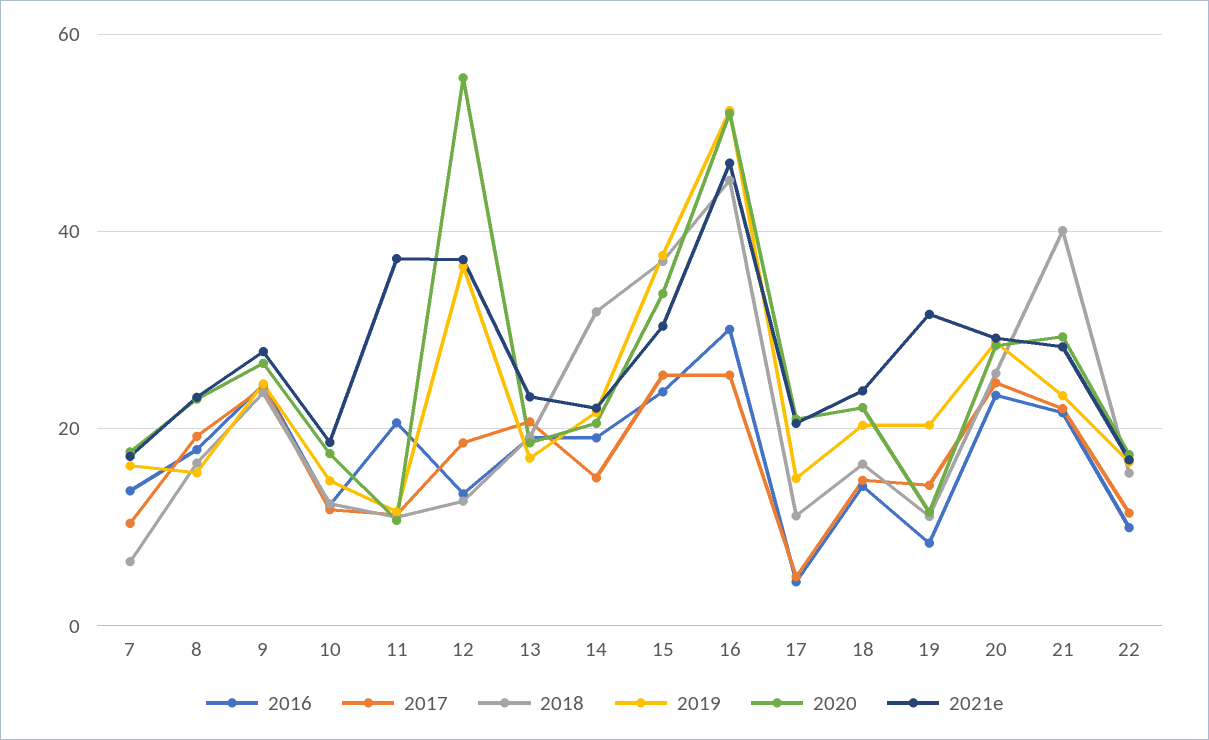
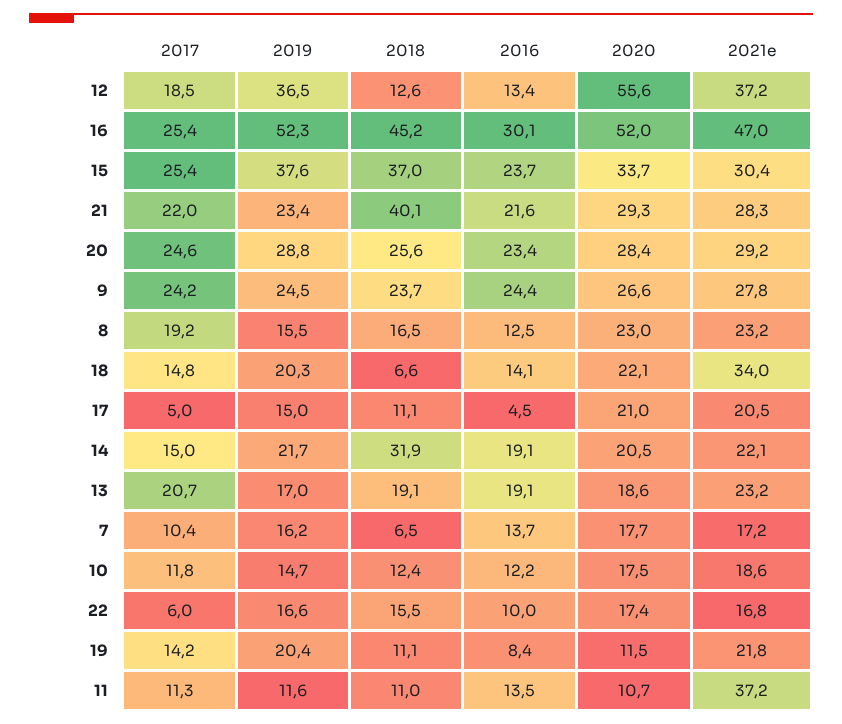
2016, 8: 18 -> 12.5
2016, 11: 20 -> 13.5
2018, 18: 16 -> 6.6
2021e, 18: 24 -> 34
2021e, 19: 32 -> 21.8
2017, 22: 12 -> 6

